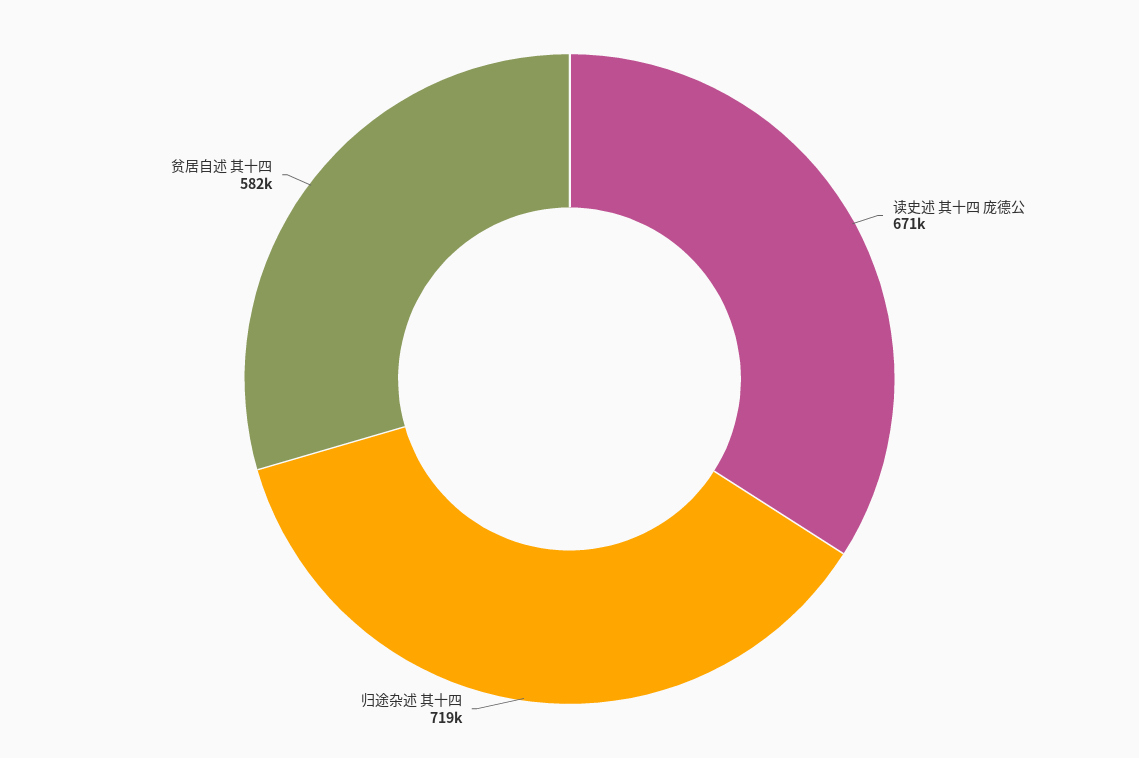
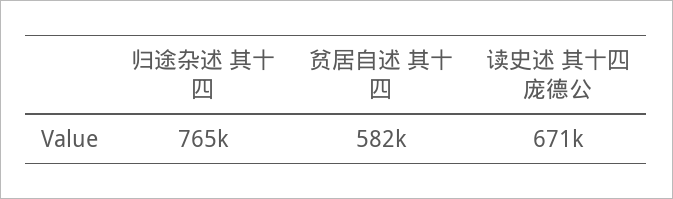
归途杂述 其十四: 719000 -> 765000

